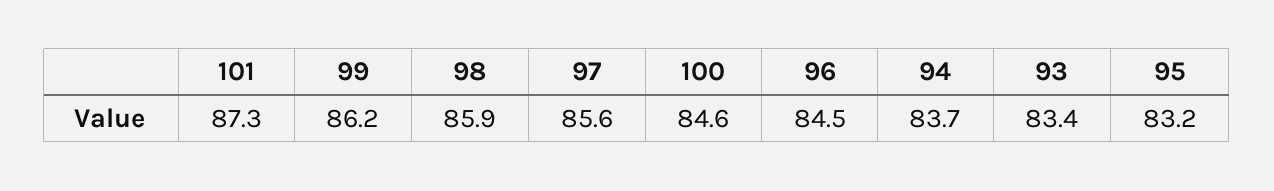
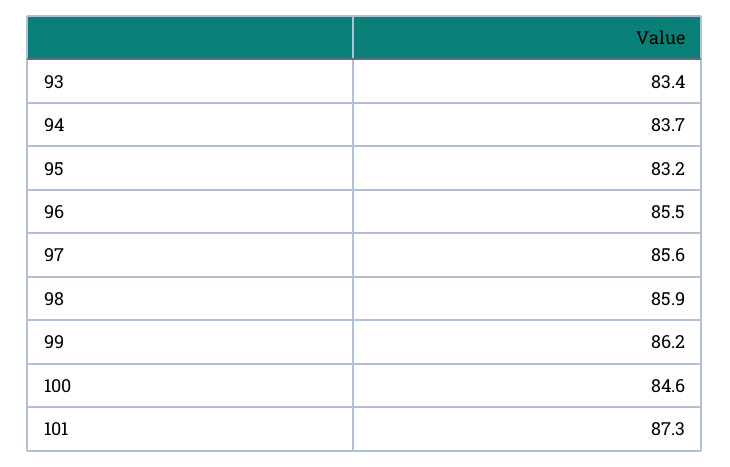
96: 84.5 -> 85.5

